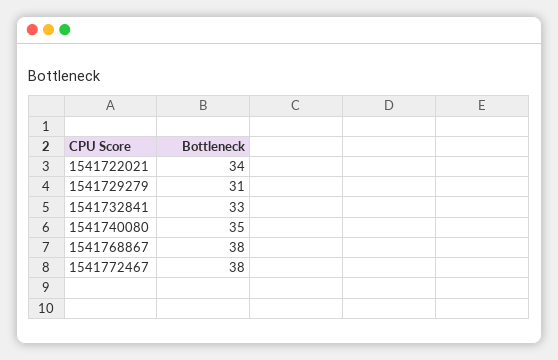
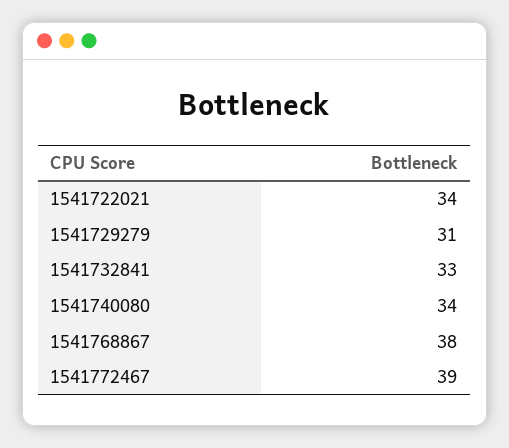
1541740080: 35 -> 34
1541772467: 38 -> 39

